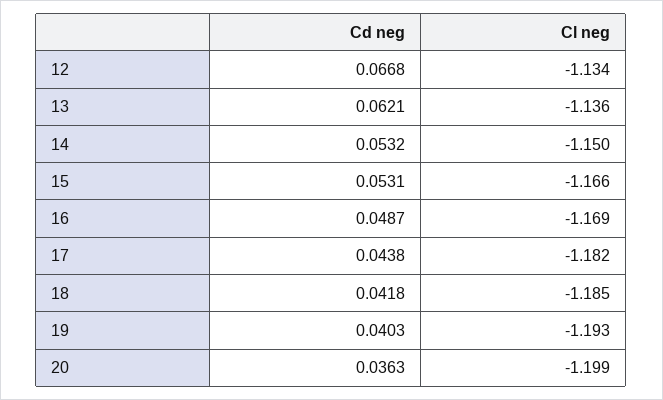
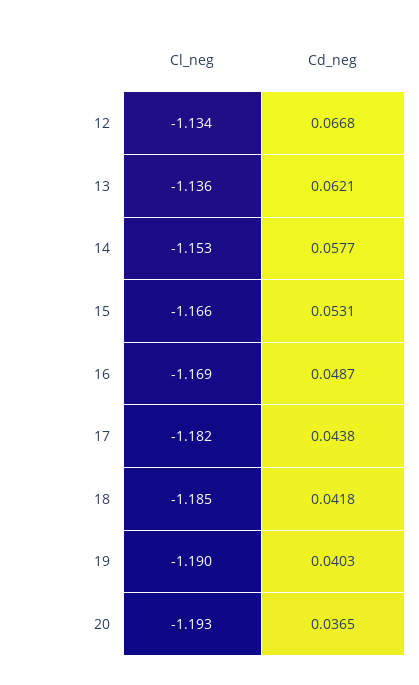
Cd neg, 14: 0.0532 -> 0.0577
Cl neg, 14: -1.15 -> -1.153
Cl neg, 19: -1.193 -> -1.19
Cd neg, 20: 0.0363 -> 0.0365
Cl neg, 20: -1.199 -> -1.193

